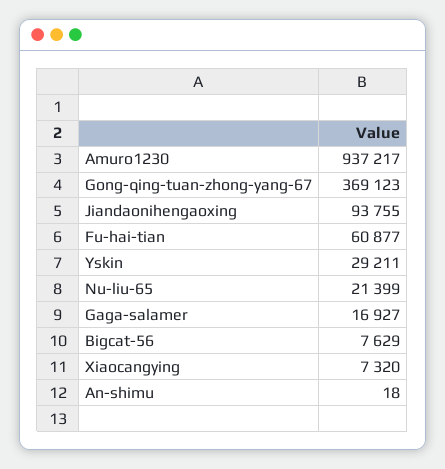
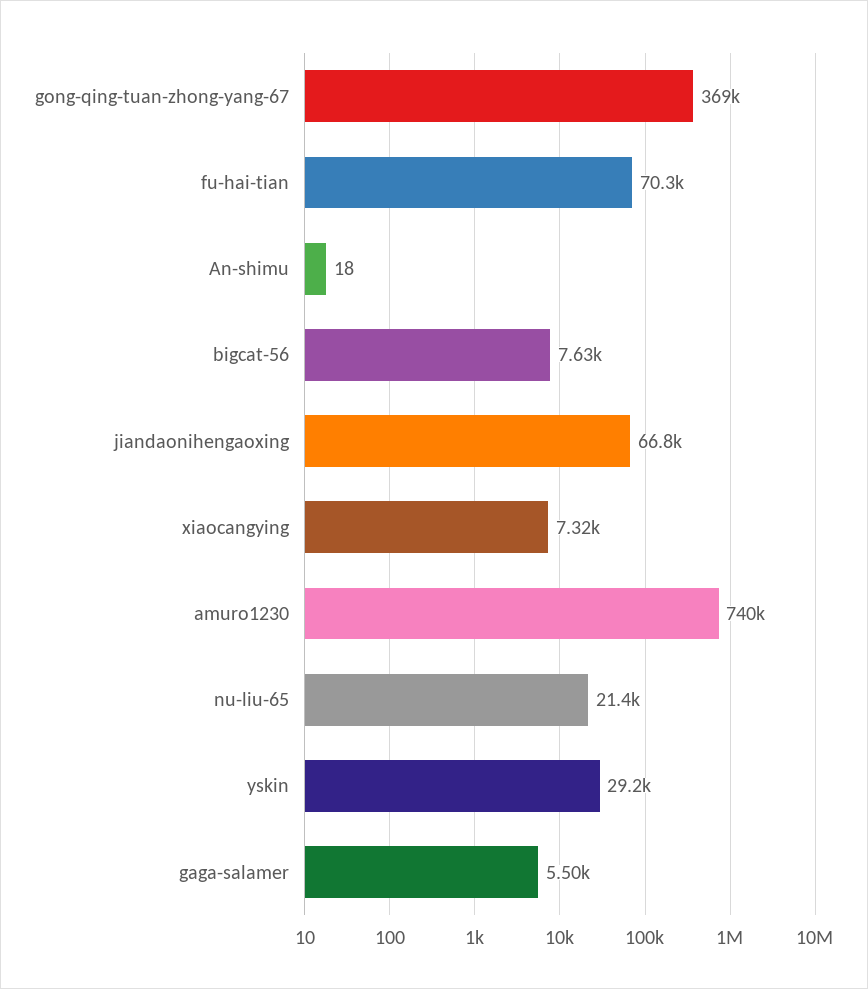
Amuro1230: 937217 -> 740000
Jiandaonihengaoxing: 93755 -> 66800
Fu-hai-tian: 60877 -> 70300
Gaga-salamer: 16927 -> 5500

